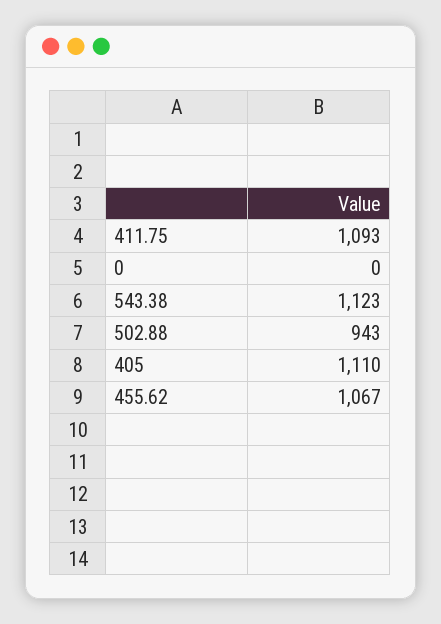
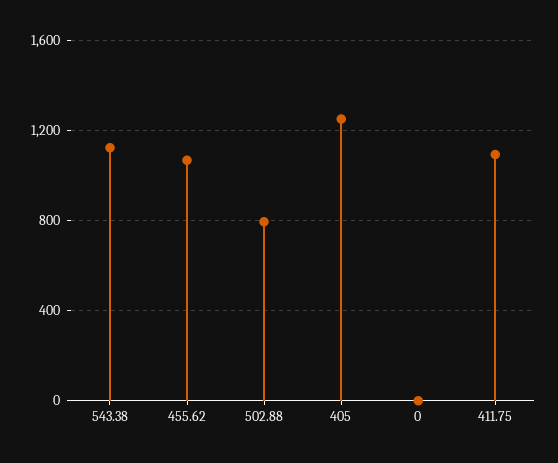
502.88: 943 -> 800
405: 1110 -> 1250

